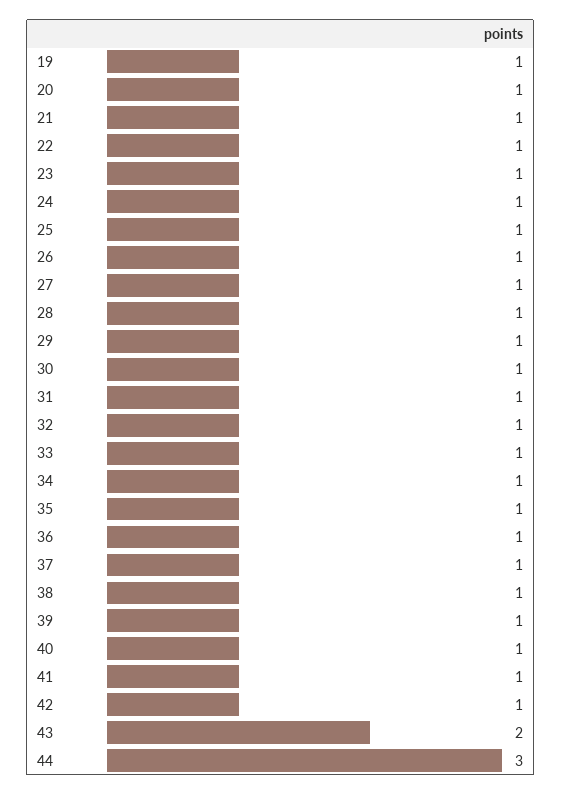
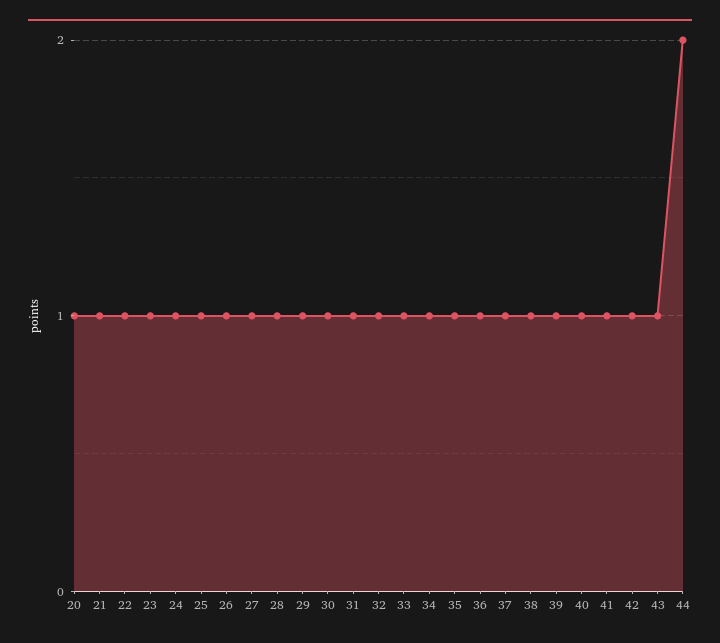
19: 1 -> none
43: 2 -> 1
44: 3 -> 2

